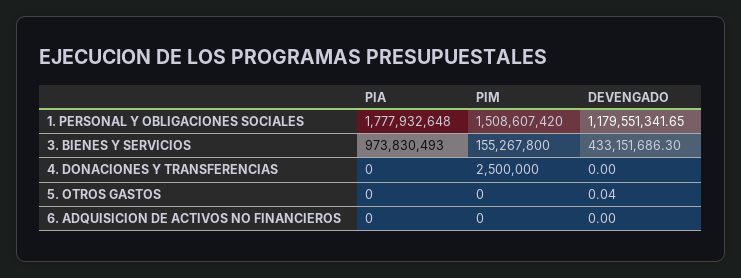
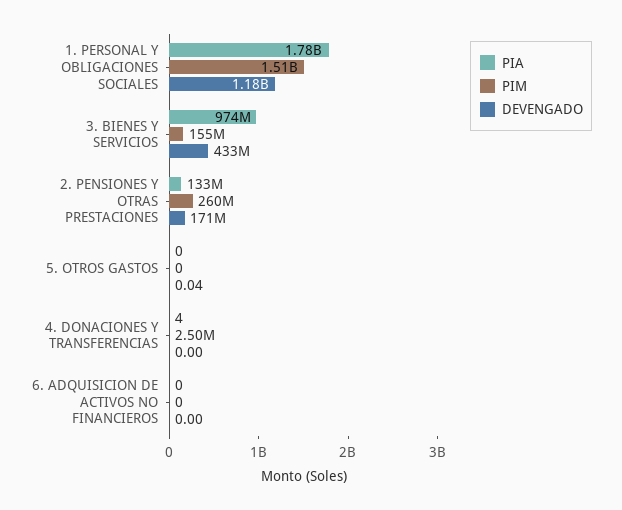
PIA, 4. DONACIONES Y TRANSFERENCIAS: 0 -> 4
PIA, 2. PENSIONES Y OTRAS PRESTACIONES: none -> 133000000
PIM, 2. PENSIONES Y OTRAS PRESTACIONES: none -> 260000000
DEVENGADO, 2. PENSIONES Y OTRAS PRESTACIONES: none -> 171000000

